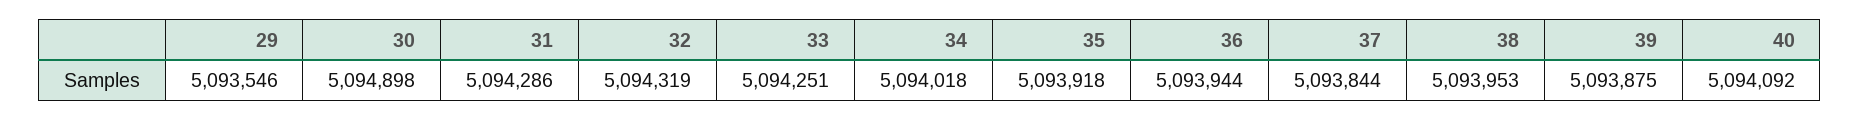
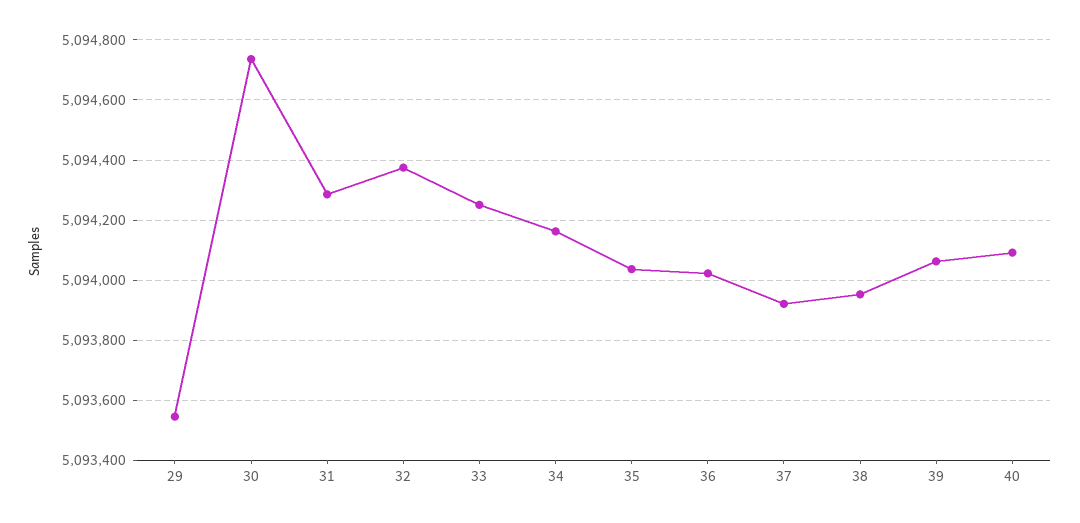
30: 5094898 -> 5094740
32: 5094319 -> 5094380
34: 5094018 -> 5094160
35: 5093918 -> 5094040
36: 5093944 -> 5094020
37: 5093844 -> 5093920
39: 5093875 -> 5094060

